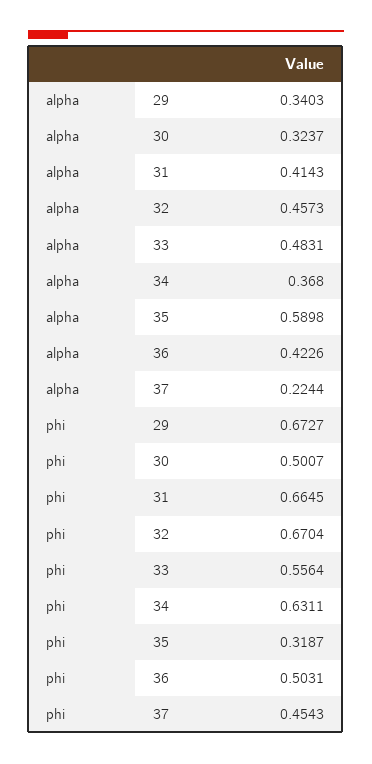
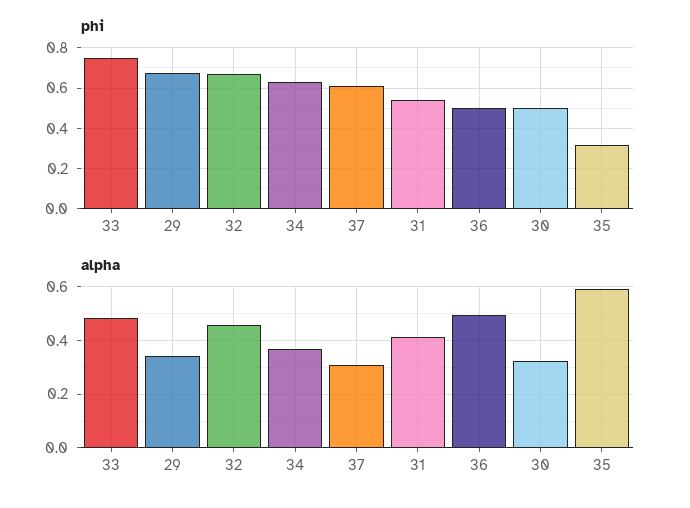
alpha, 36: 0.4226 -> 0.5
alpha, 37: 0.2244 -> 0.3
phi, 31: 0.6645 -> 0.55
phi, 33: 0.5564 -> 0.75
phi, 37: 0.4543 -> 0.6

